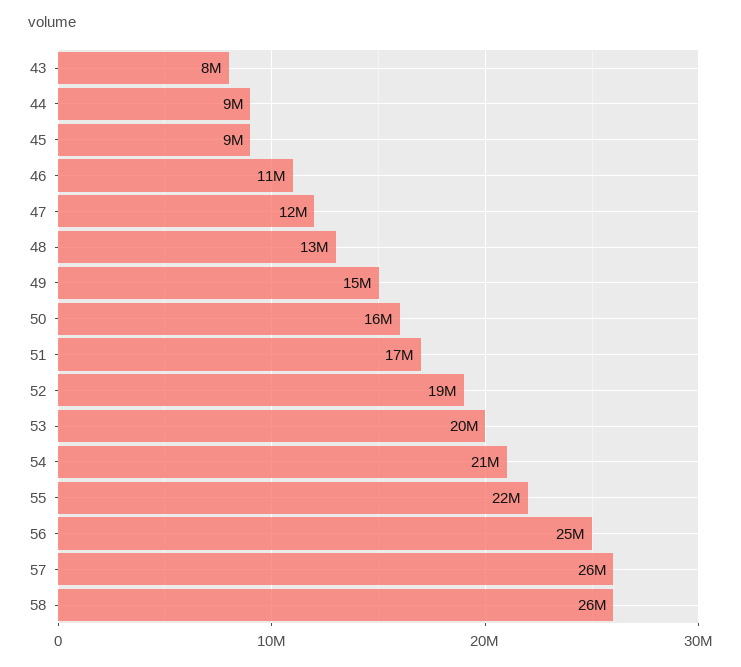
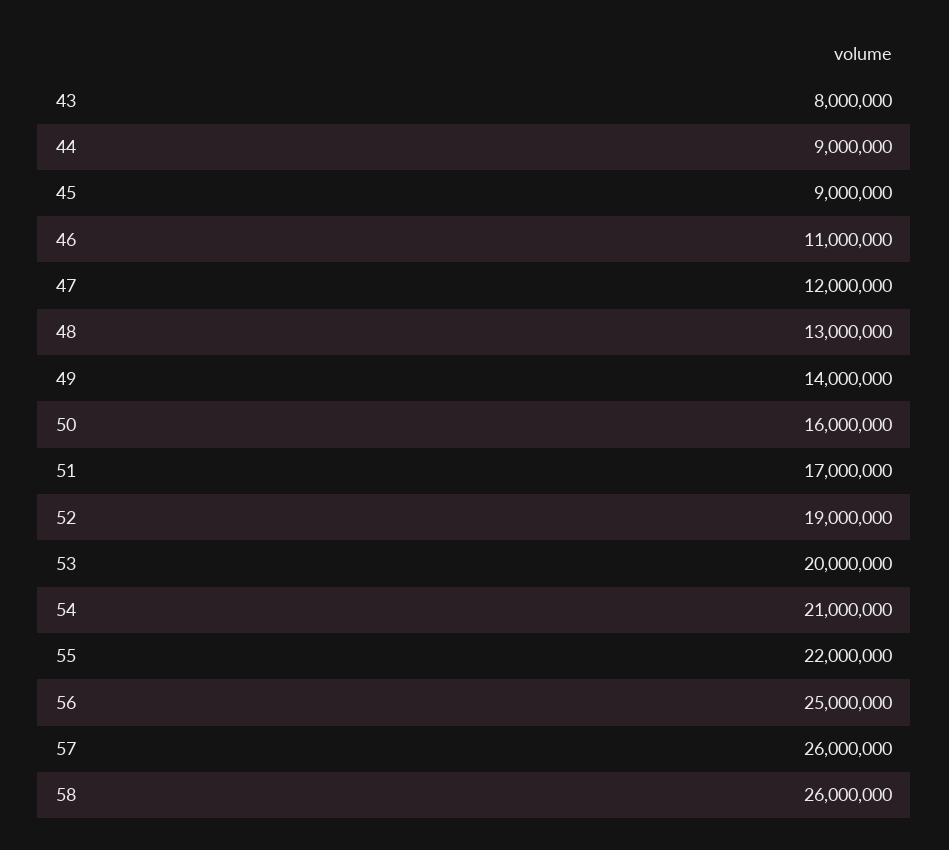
49: 15000000 -> 14000000

